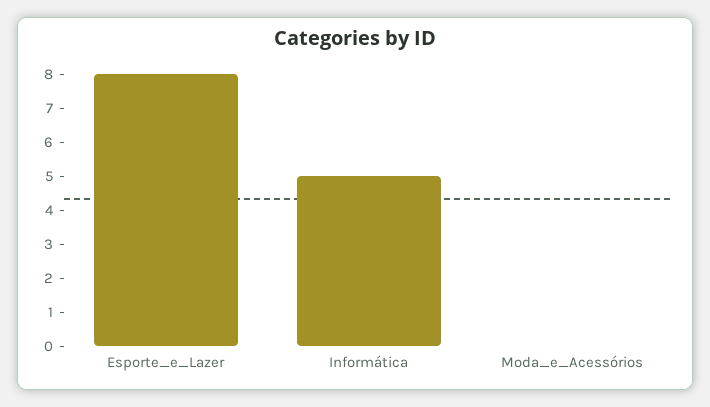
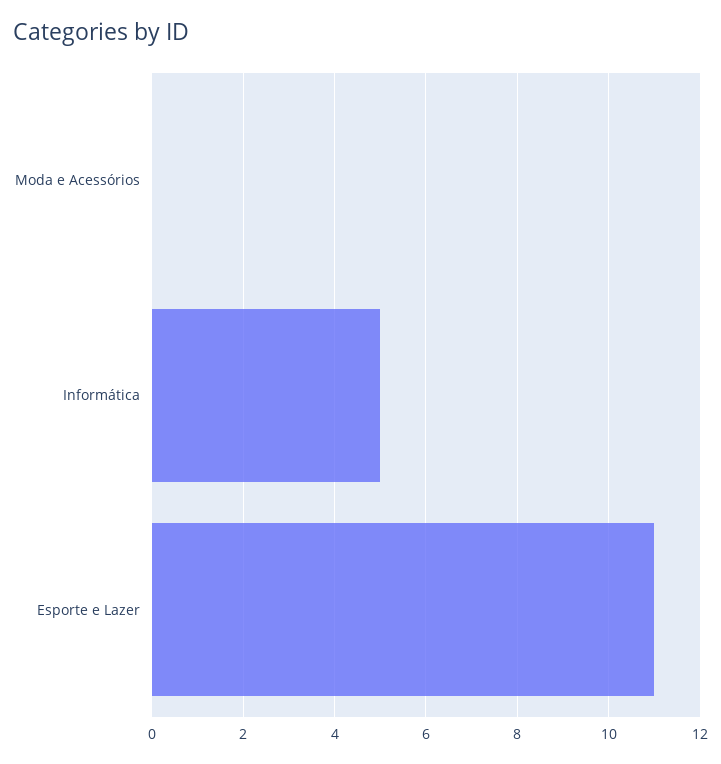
Esporte_e_Lazer: 8 -> 11

